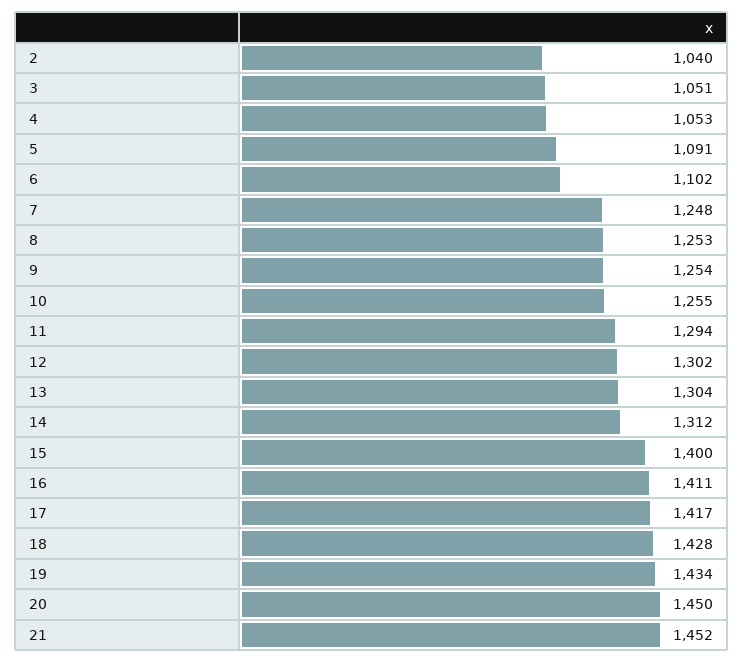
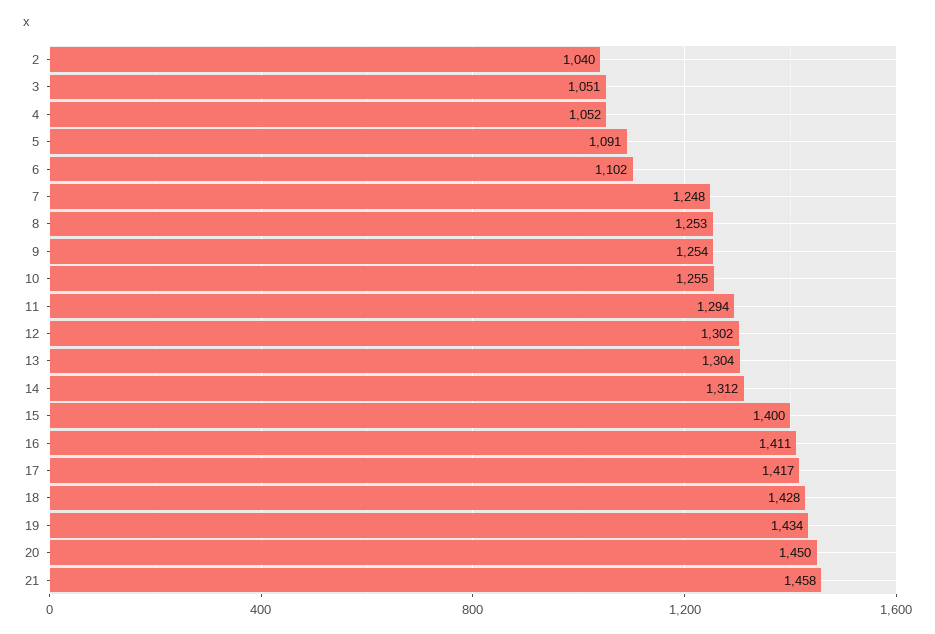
4: 1053 -> 1052
21: 1452 -> 1458

